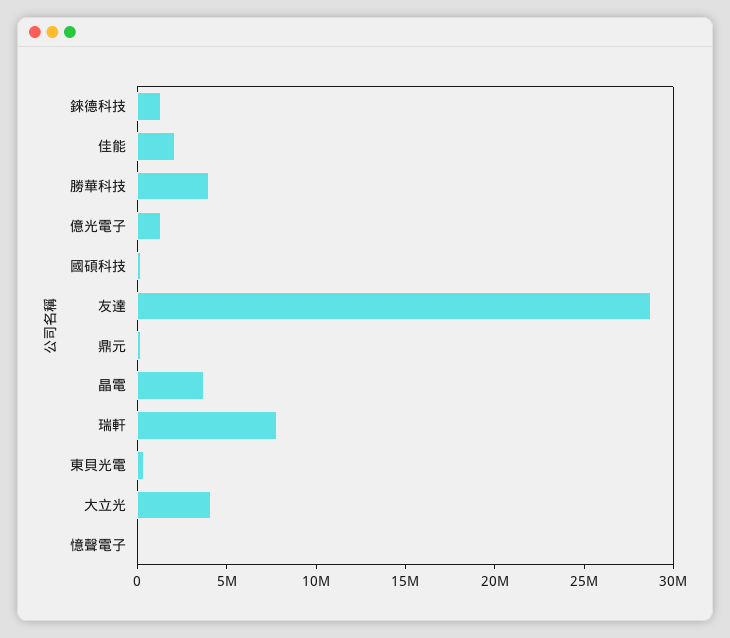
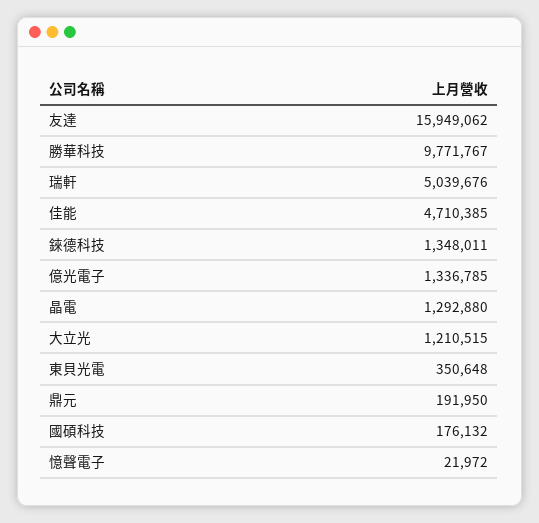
佳能: 2000000 -> 4710385
勝華科技: 4000000 -> 9771767
友達: 29000000 -> 15949062
晶電: 4000000 -> 1292880
瑞軒: 8000000 -> 5039676
大立光: 4000000 -> 1210515

